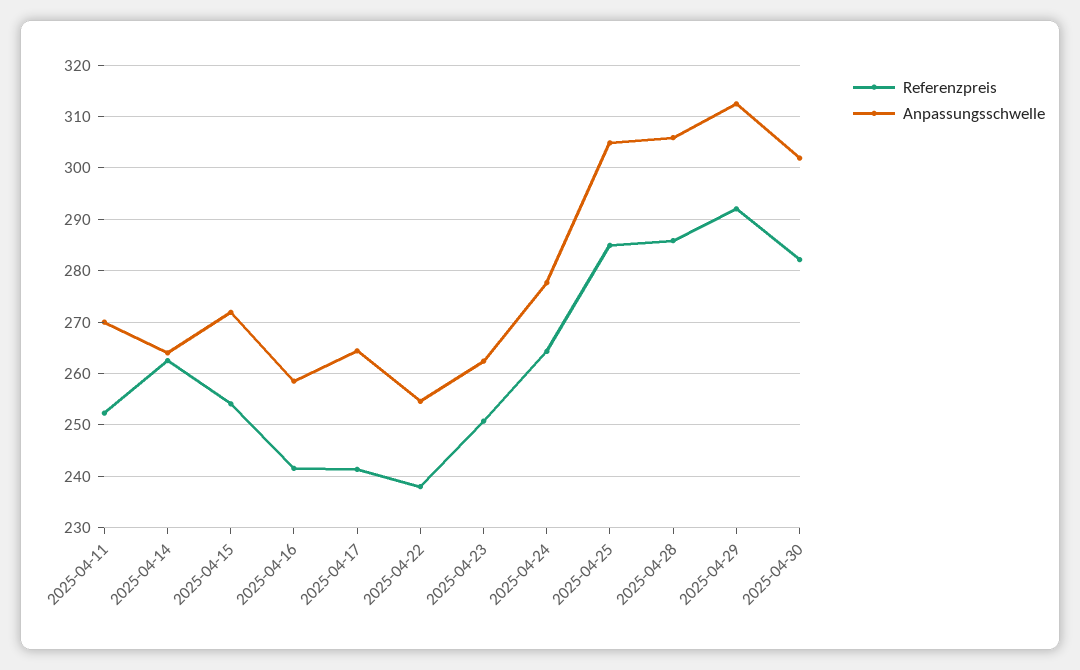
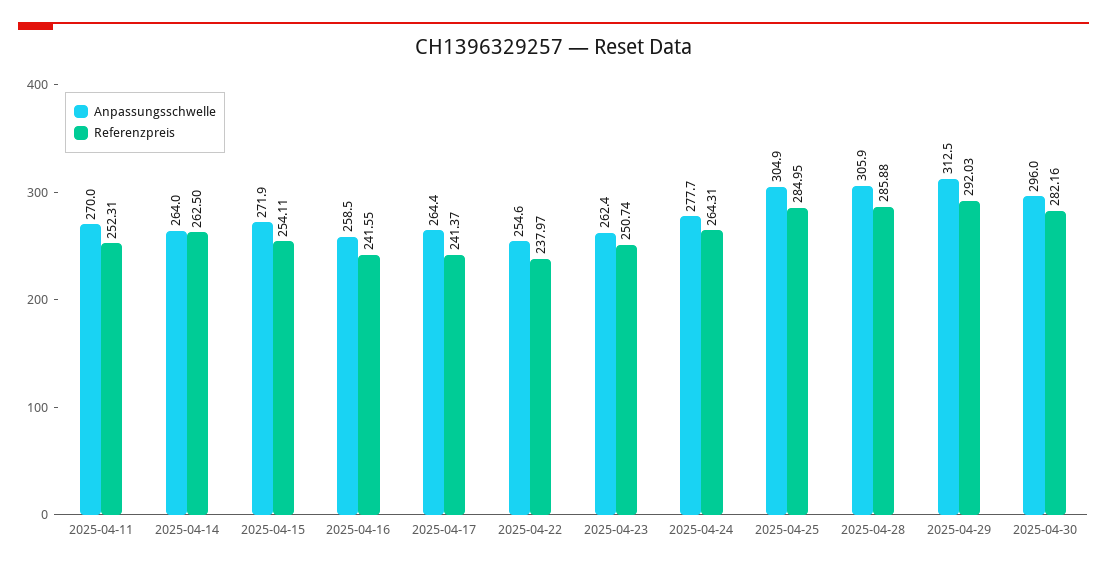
Anpassungsschwelle, 2025-04-30: 302 -> 296

